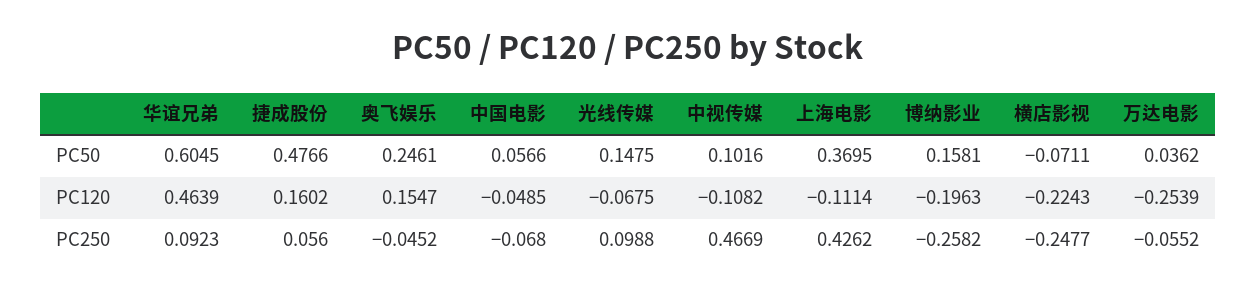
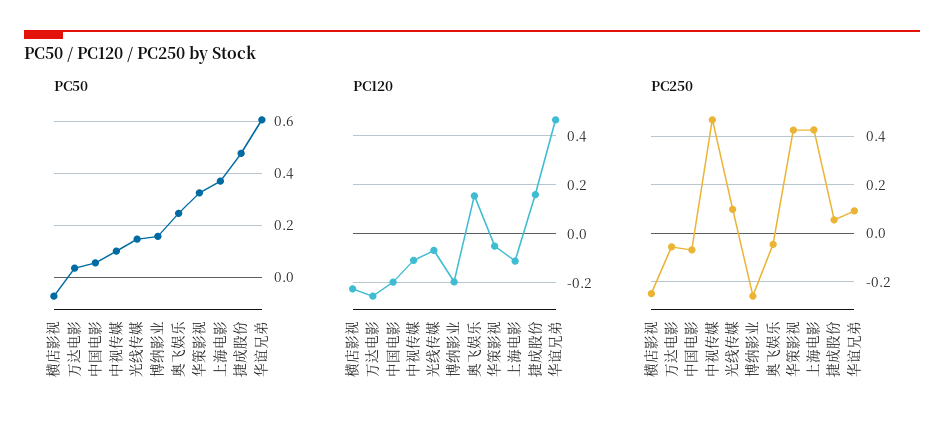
PC120, 中国电影: -0.0485 -> -0.2
PC50, 华策影视: none -> 0.325
PC120, 华策影视: none -> -0.05
PC250, 华策影视: none -> 0.425

